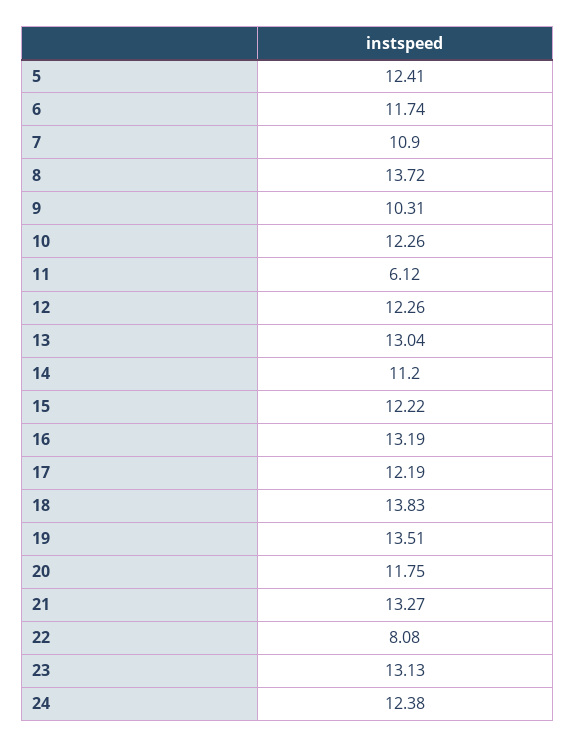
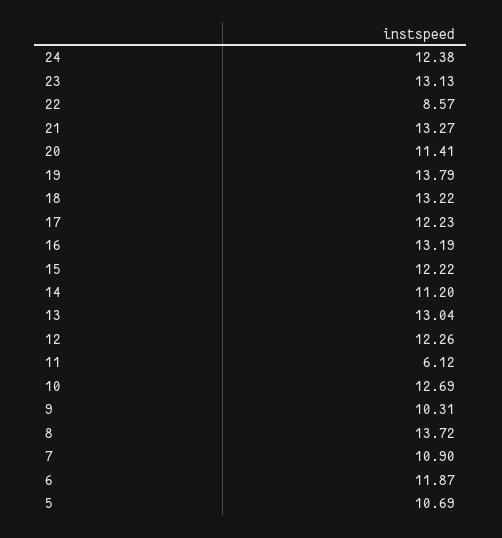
5: 12.41 -> 10.69
6: 11.74 -> 11.87
10: 12.26 -> 12.69
17: 12.19 -> 12.23
18: 13.83 -> 13.22
19: 13.51 -> 13.79
20: 11.75 -> 11.41
22: 8.08 -> 8.57

